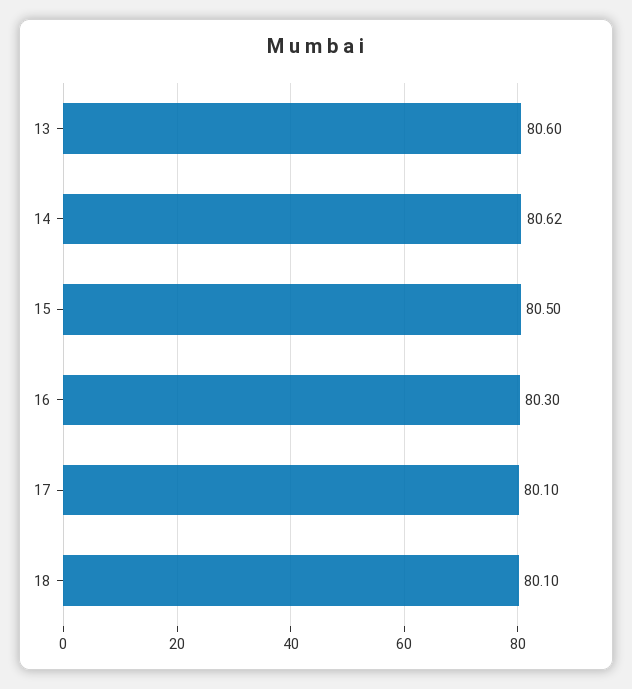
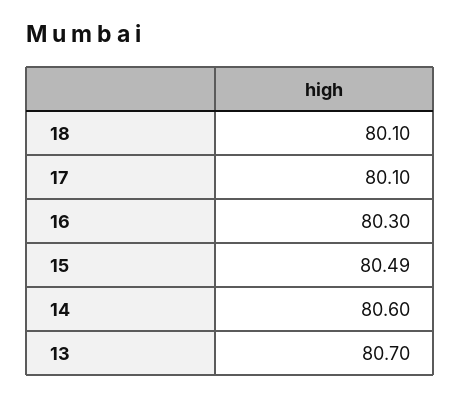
13: 80.6 -> 80.7
14: 80.62 -> 80.6
15: 80.5 -> 80.49

